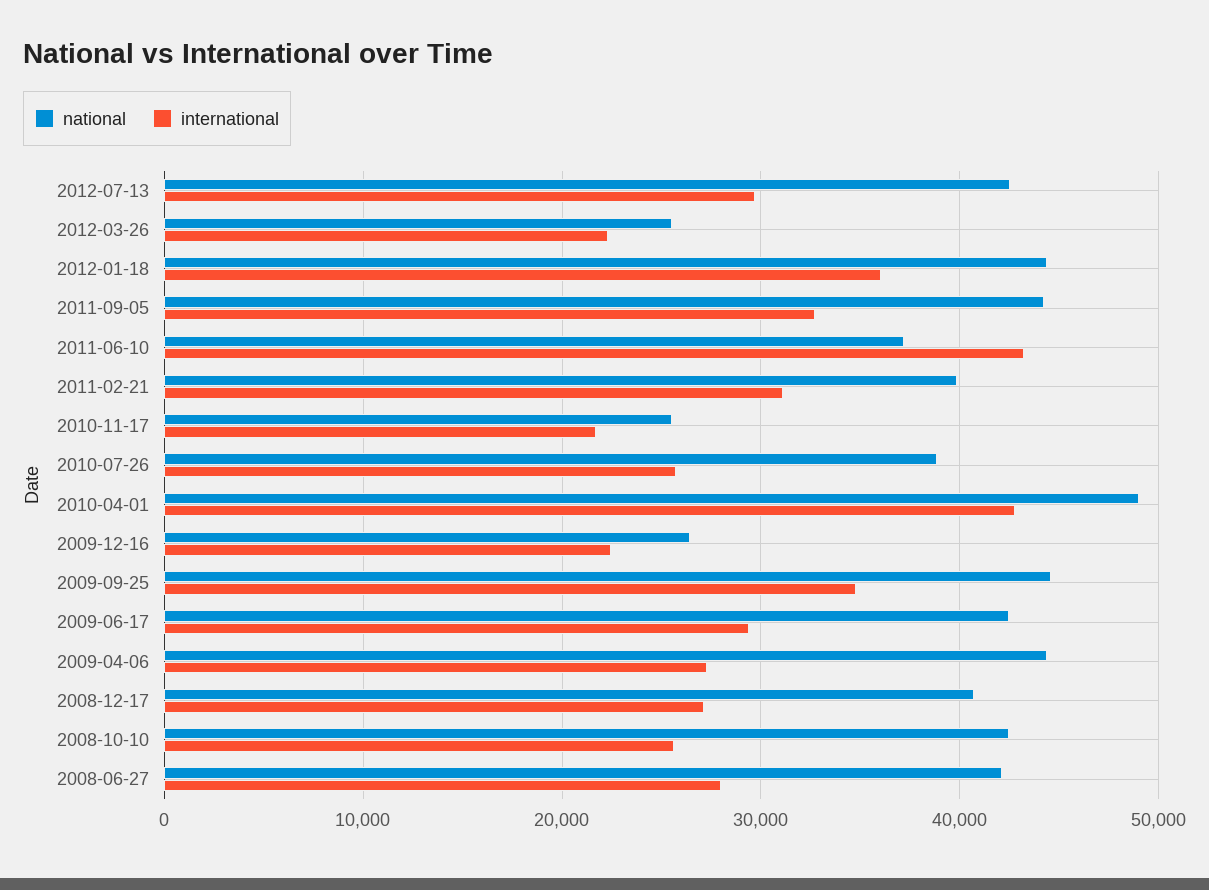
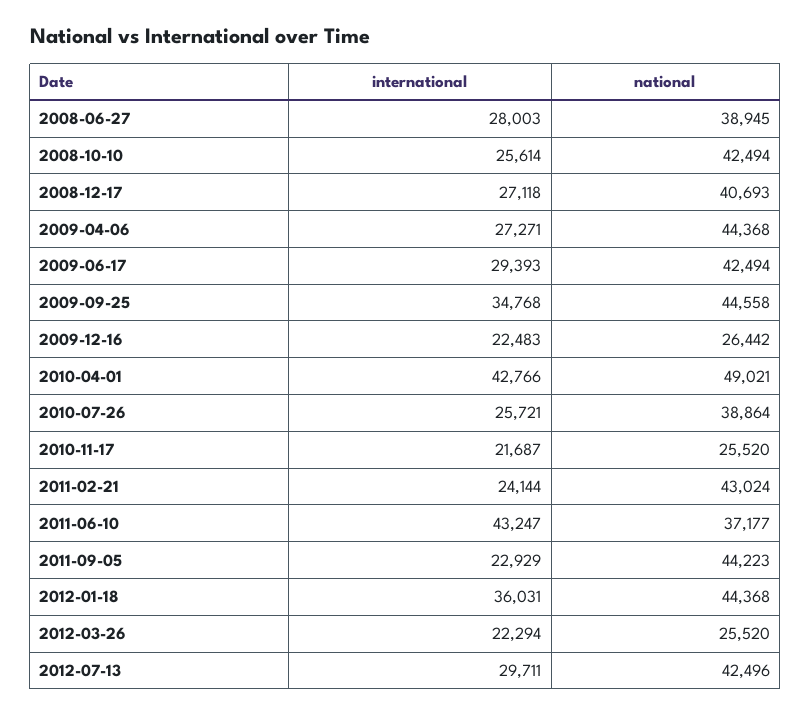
international, 2011-09-05: 33000 -> 22929
national, 2011-02-21: 40000 -> 43024
international, 2011-02-21: 31000 -> 24144
national, 2008-06-27: 42000 -> 38945

